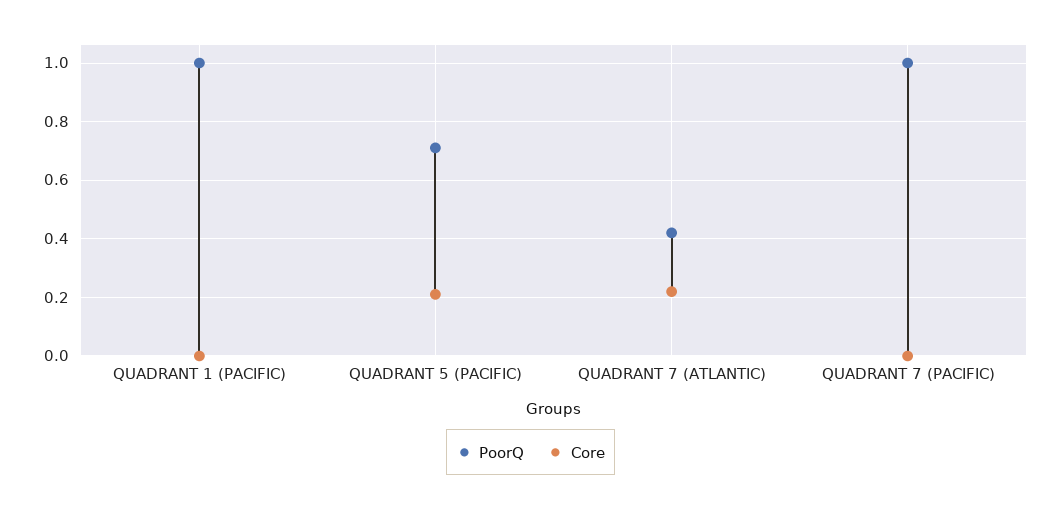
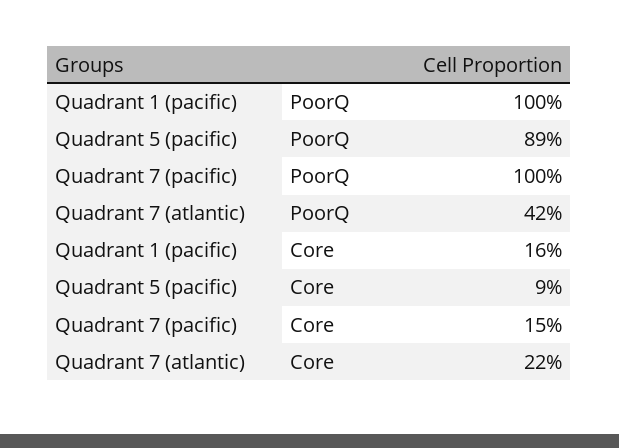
Core, QUADRANT 1 (PACIFIC): 0 -> 0.16
PoorQ, QUADRANT 5 (PACIFIC): 0.7 -> 0.89
Core, QUADRANT 5 (PACIFIC): 0.2 -> 0.09
Core, QUADRANT 7 (PACIFIC): 0 -> 0.15

